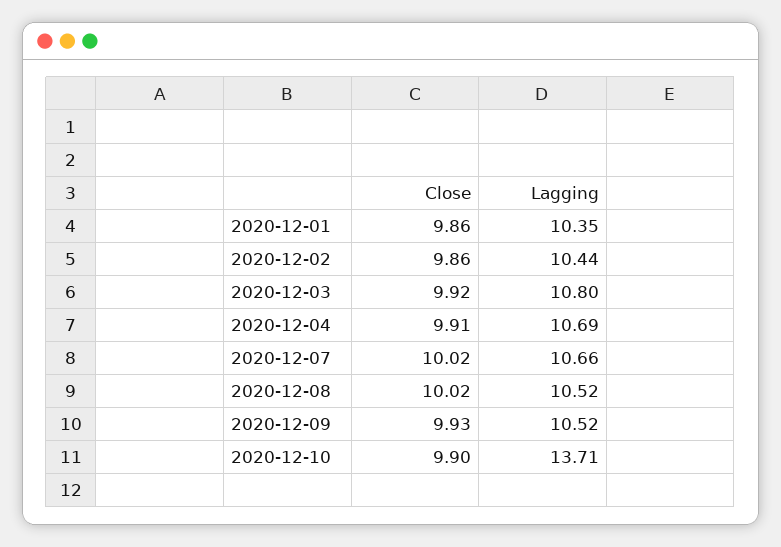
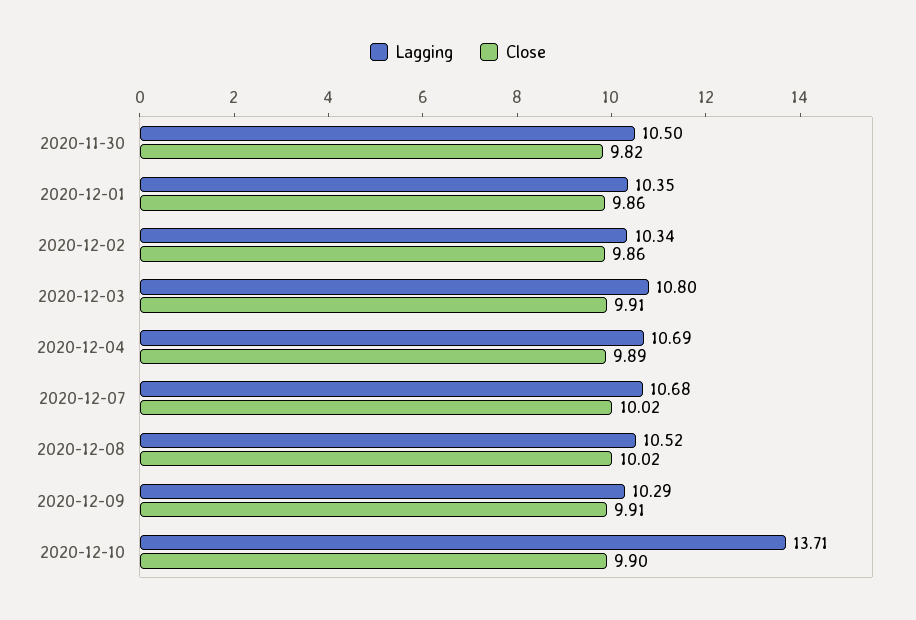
Lagging, 2020-12-02: 10.44 -> 10.34
Close, 2020-12-03: 9.92 -> 9.91
Close, 2020-12-04: 9.91 -> 9.89
Lagging, 2020-12-07: 10.66 -> 10.68
Close, 2020-12-09: 9.93 -> 9.91
Lagging, 2020-12-09: 10.52 -> 10.29
Lagging, 2020-11-30: none -> 10.5
Close, 2020-11-30: none -> 9.82

